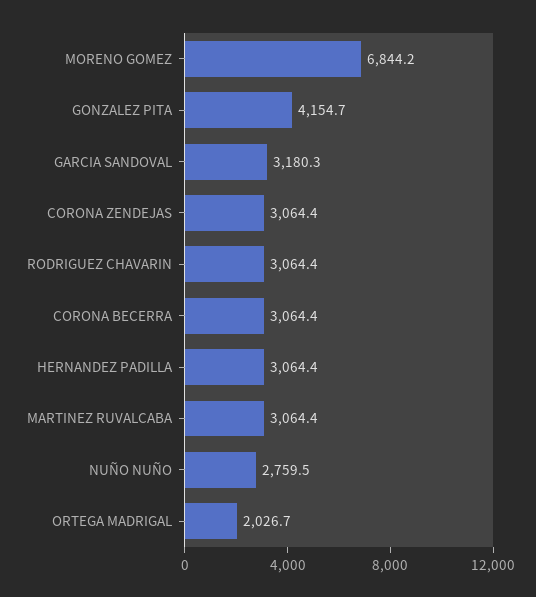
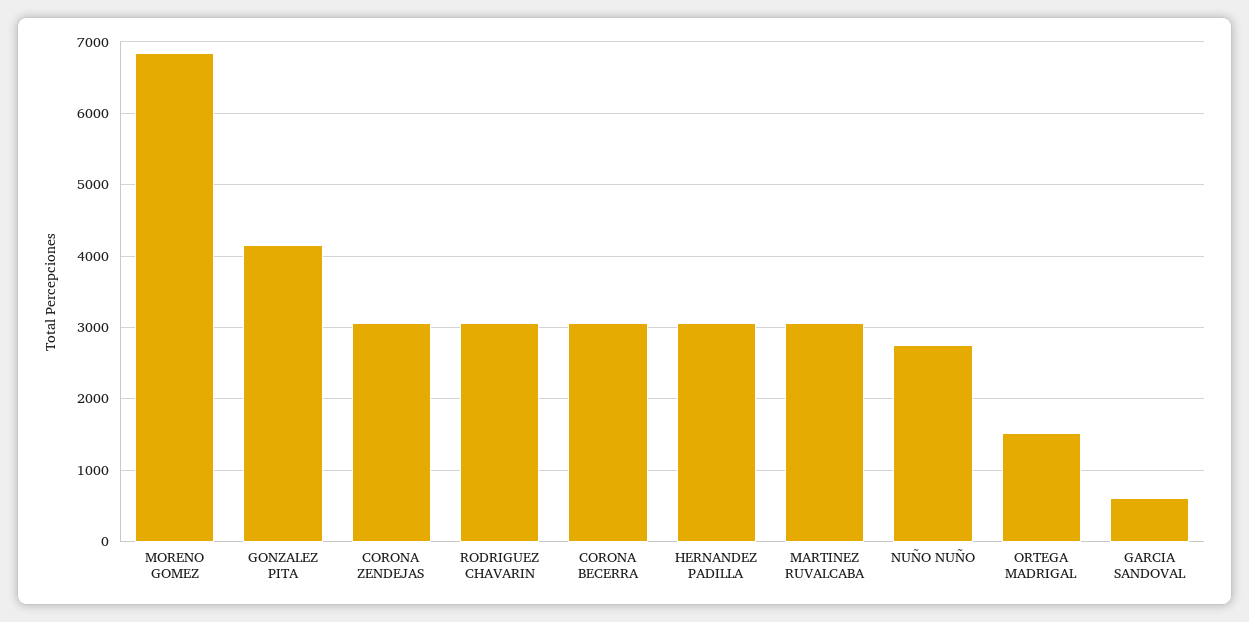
GARCIA SANDOVAL: 3180.3 -> 600
ORTEGA MADRIGAL: 2026.7 -> 1500

